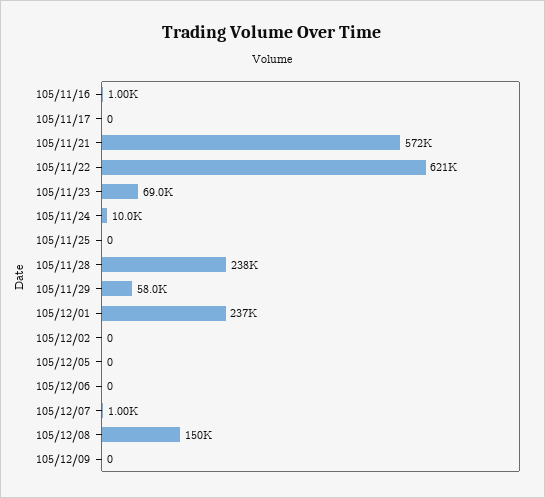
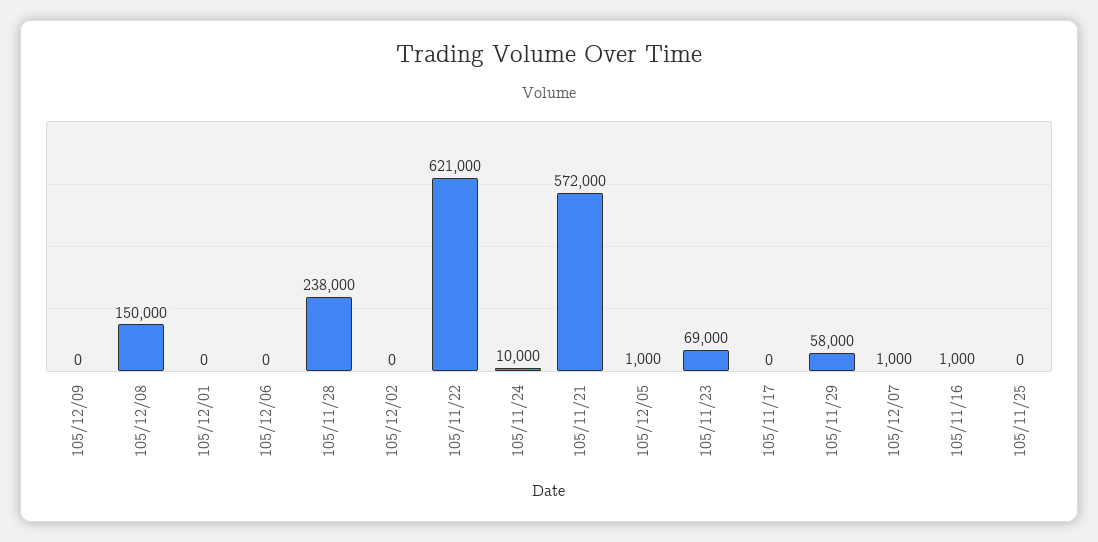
105/12/01: 237000 -> 0
105/12/05: 0 -> 1000

